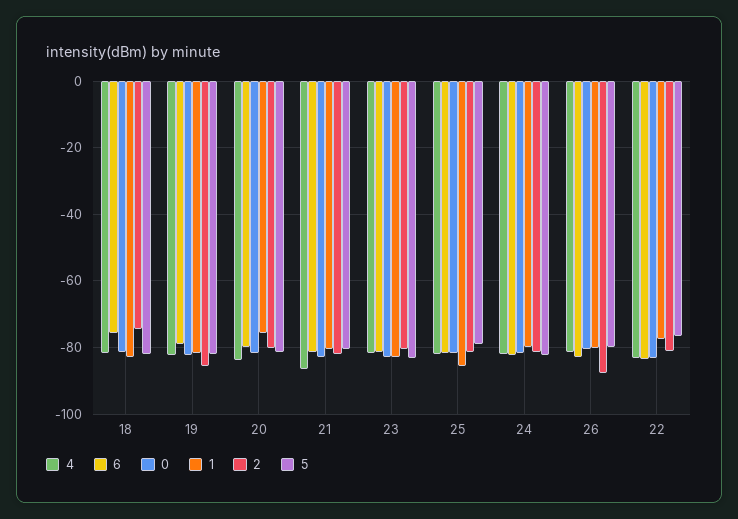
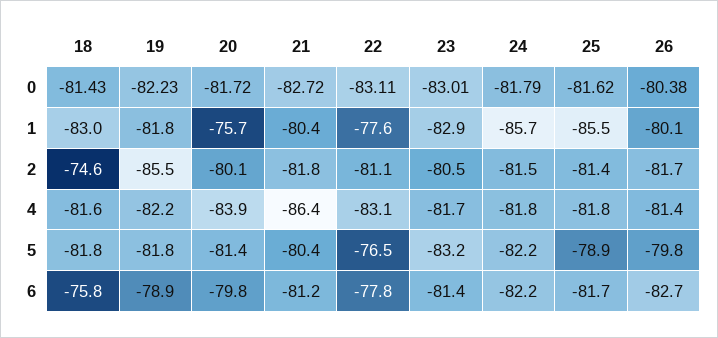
1, 24: -80 -> -85.7
2, 26: -88 -> -81.7
6, 22: -84 -> -77.8

